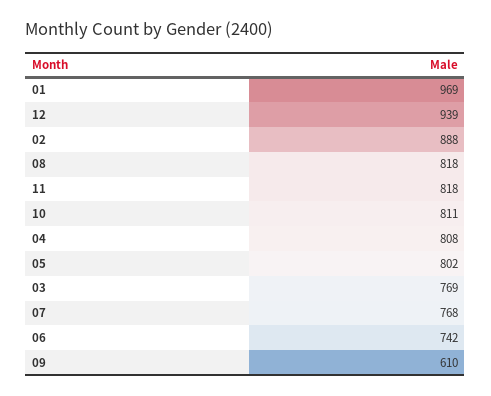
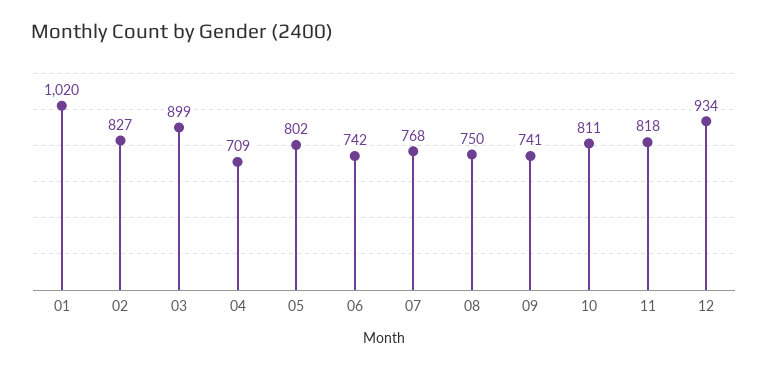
01: 969 -> 1020
12: 939 -> 934
02: 888 -> 827
08: 818 -> 750
04: 808 -> 709
03: 769 -> 899
09: 610 -> 741

